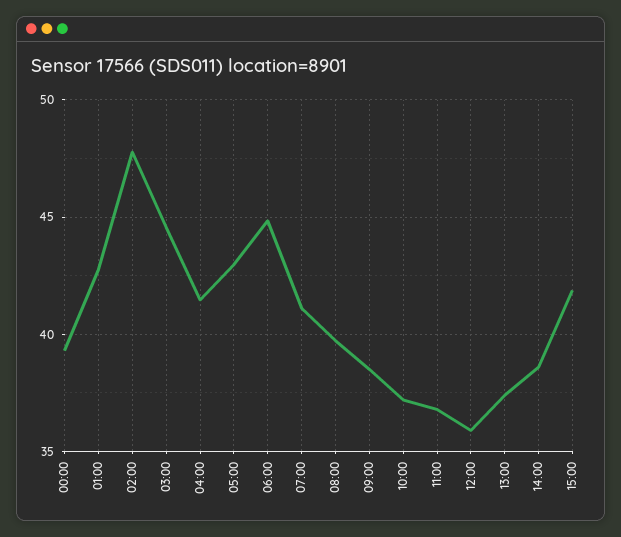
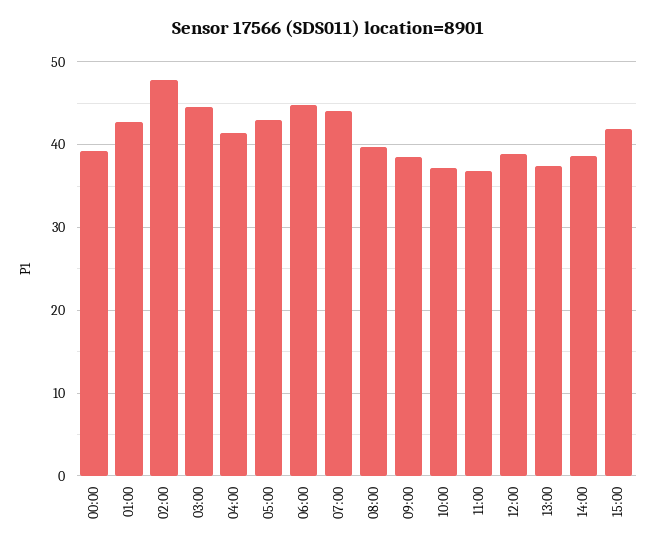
07:00: 41 -> 44
12:00: 36 -> 39

